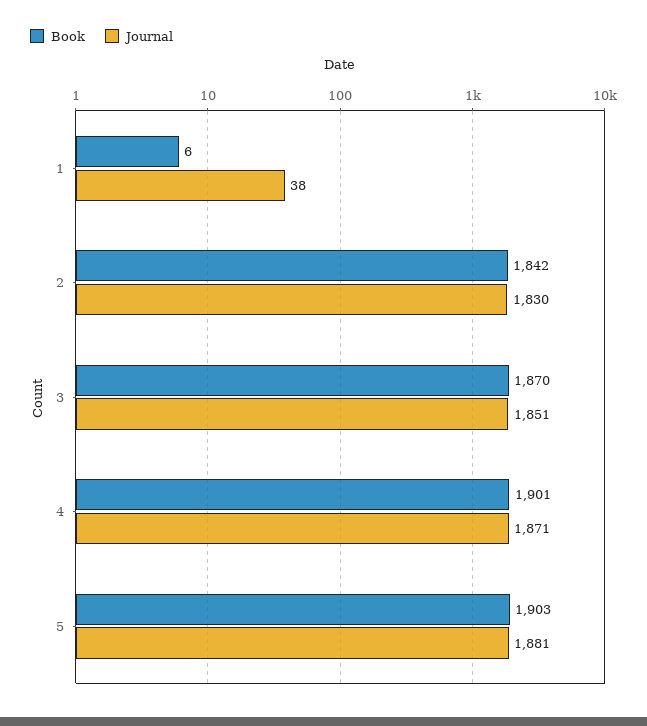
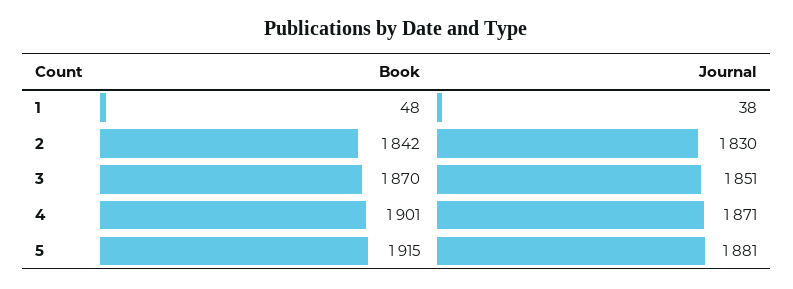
Book, 1: 6 -> 48
Book, 5: 1903 -> 1915

